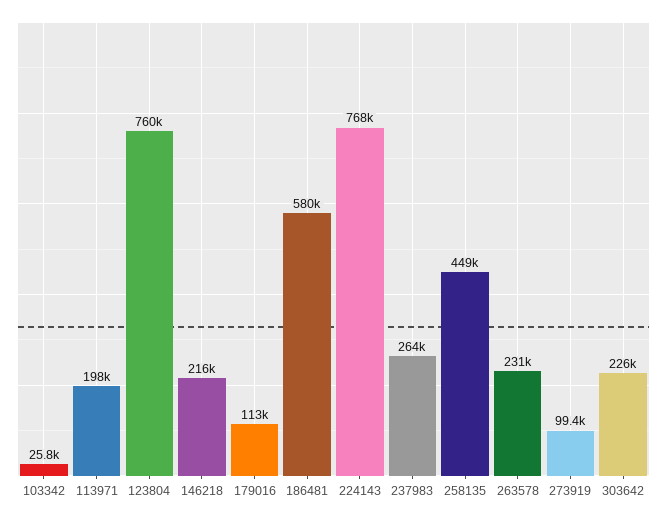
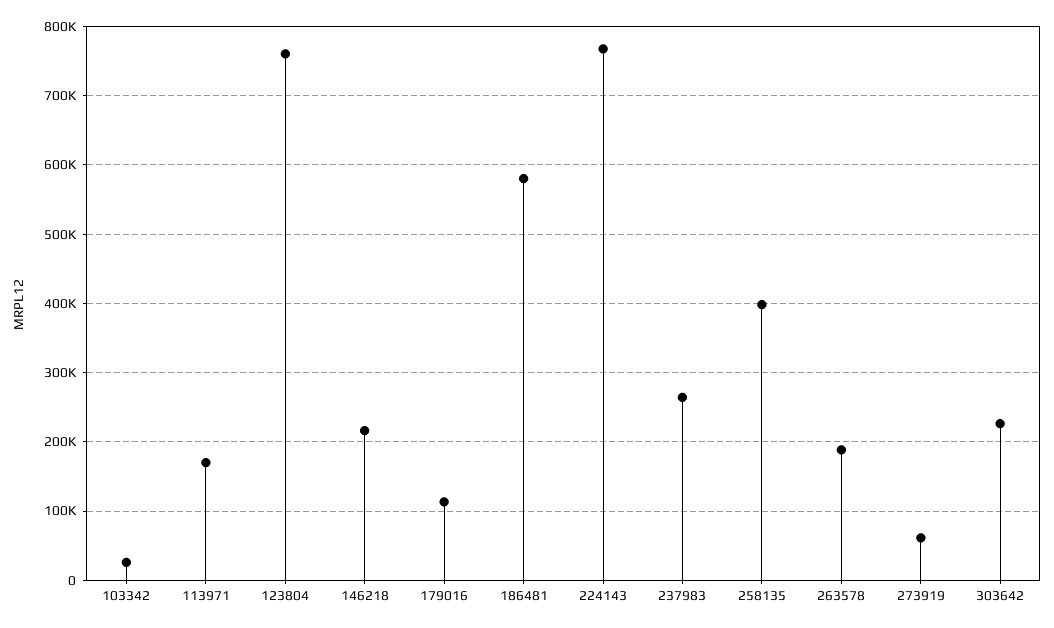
113971: 198000 -> 170000
258135: 449000 -> 400000
263578: 231000 -> 190000
273919: 99400 -> 60000

